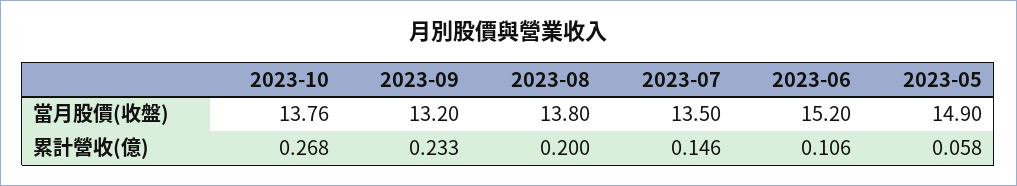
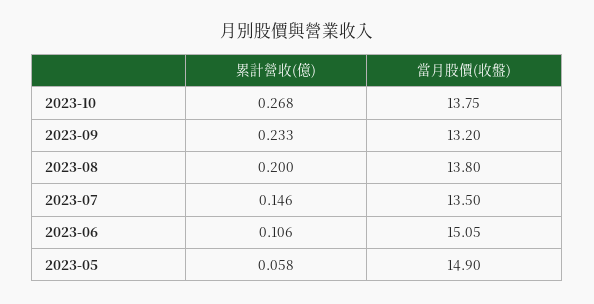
2023-10, 當月股價(收盤): 13.76 -> 13.75
2023-06, 當月股價(收盤): 15.2 -> 15.05

